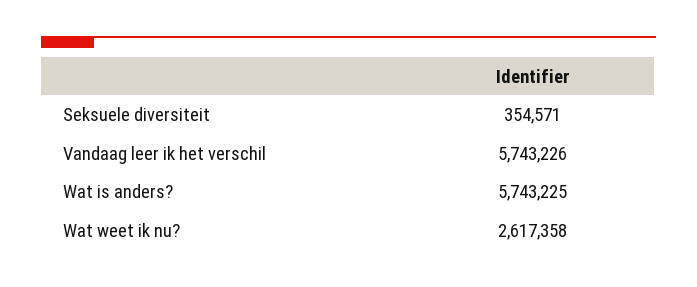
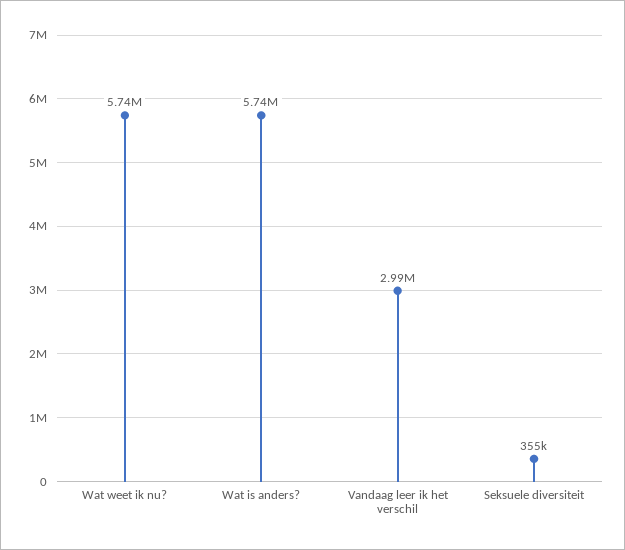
Vandaag leer ik het verschil: 5743226 -> 2990000
Wat weet ik nu?: 2617358 -> 5740000

